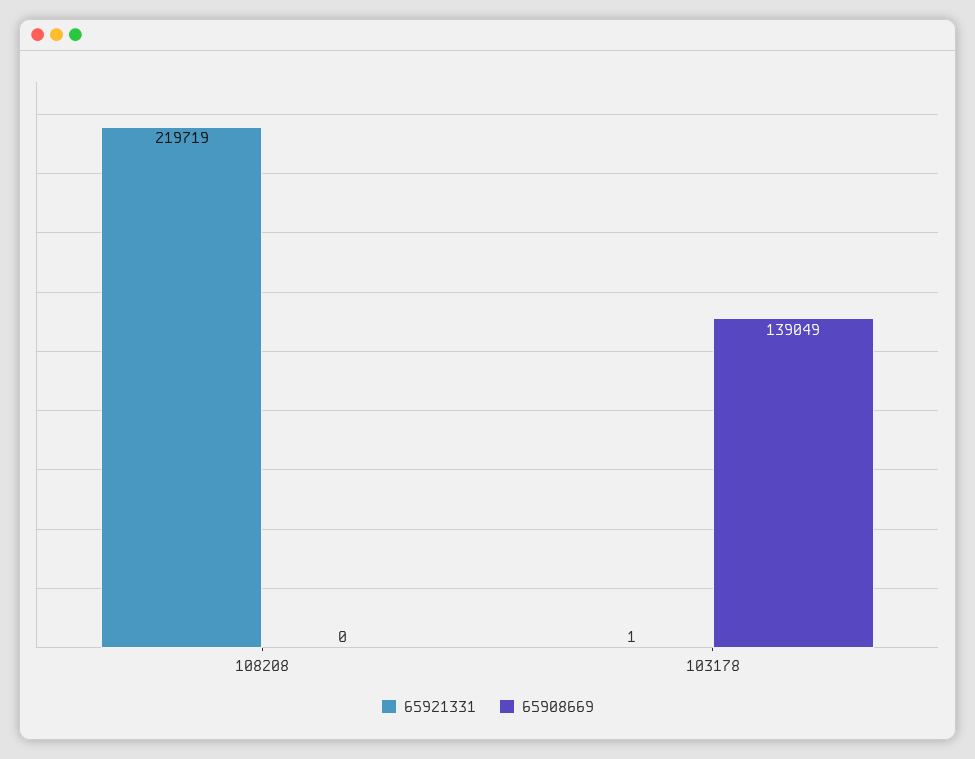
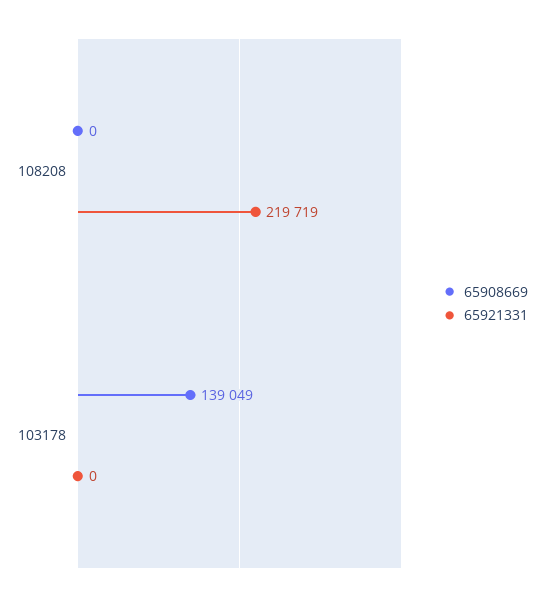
65921331, 103178: 1 -> 0

